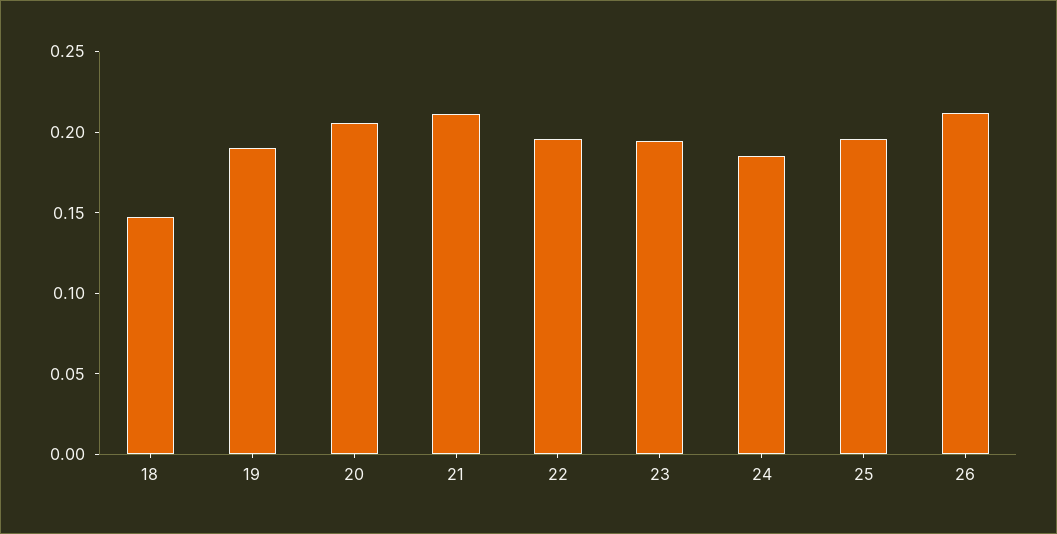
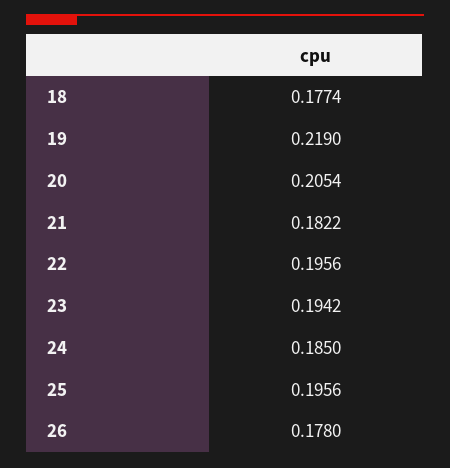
18: 0.15 -> 0.1774
19: 0.19 -> 0.219
21: 0.21 -> 0.1822
26: 0.21 -> 0.178

